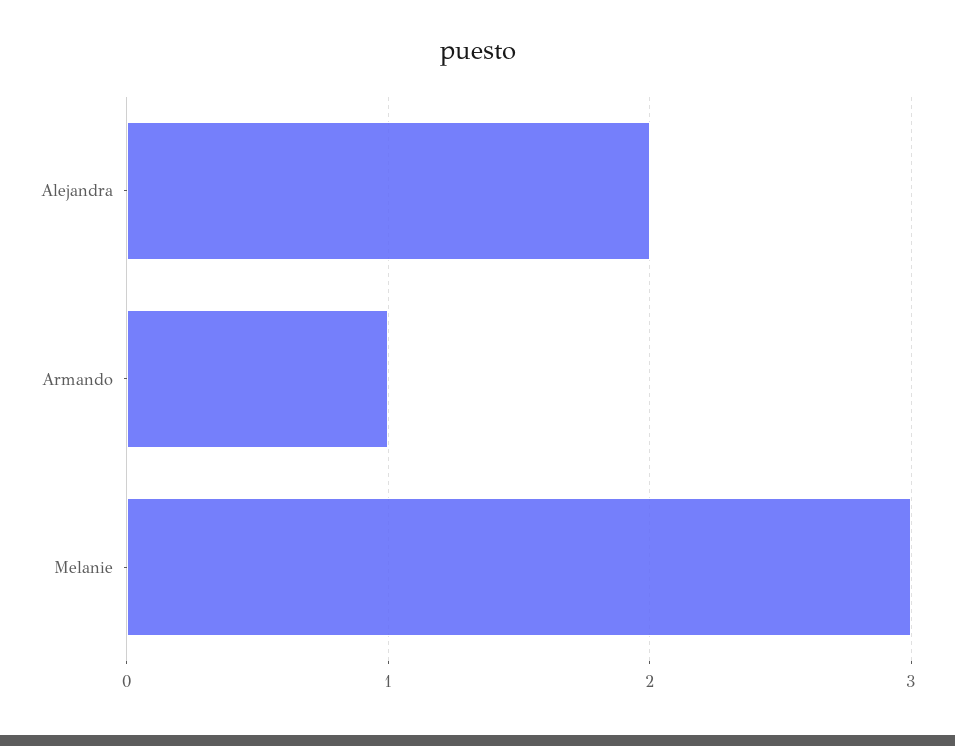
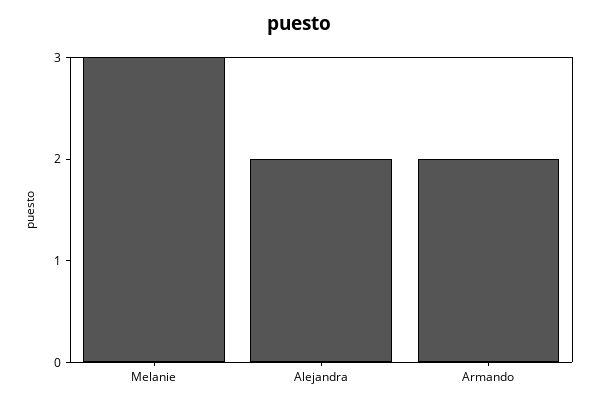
Armando: 1 -> 2

